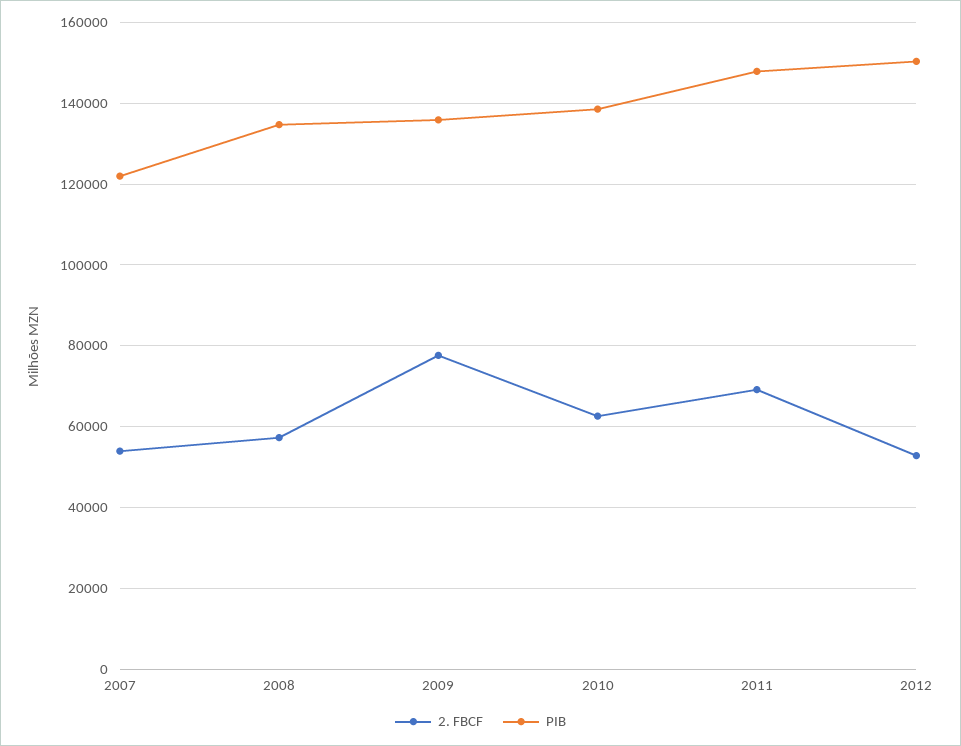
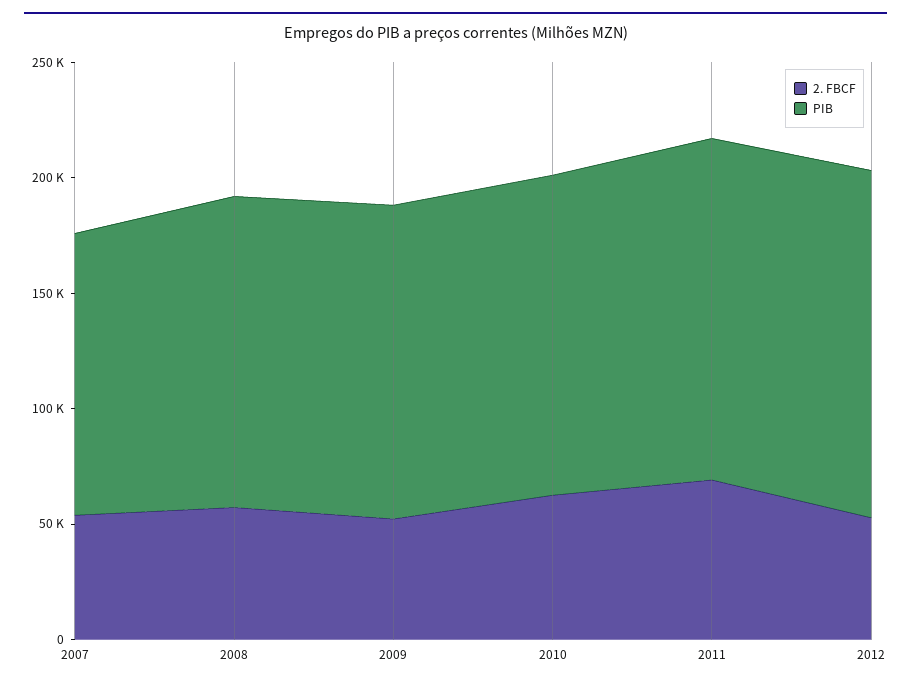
2. FBCF, 2009: 78000 -> 50000

